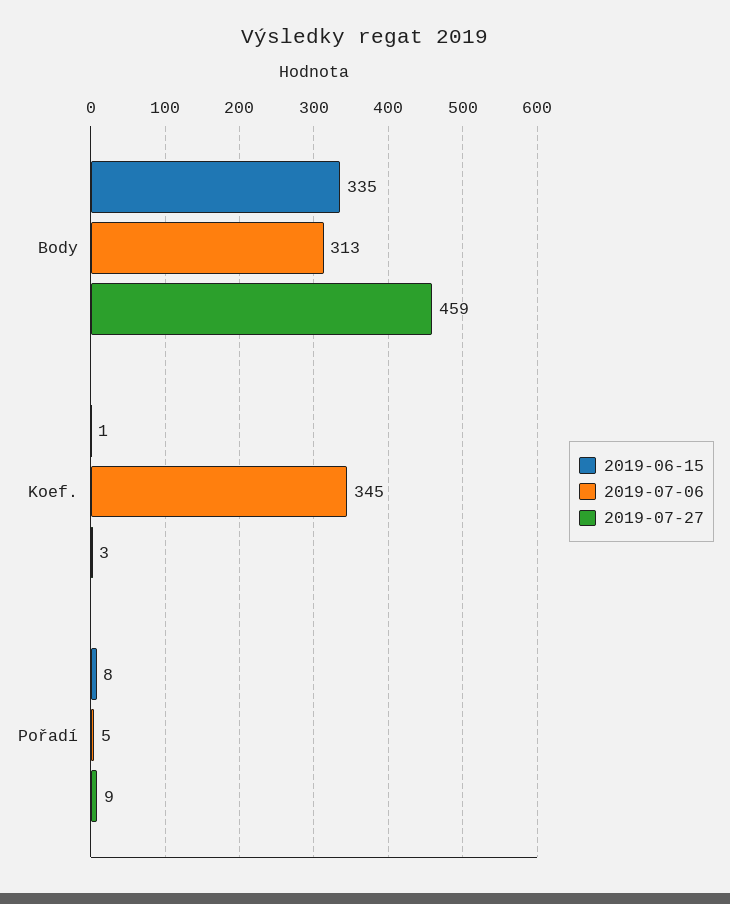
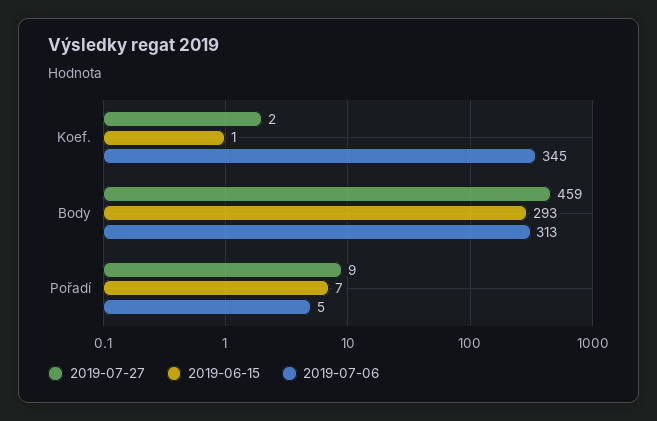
2019-06-15, Body: 335 -> 293
2019-07-27, Koef.: 3 -> 2
2019-06-15, Pořadí: 8 -> 7

